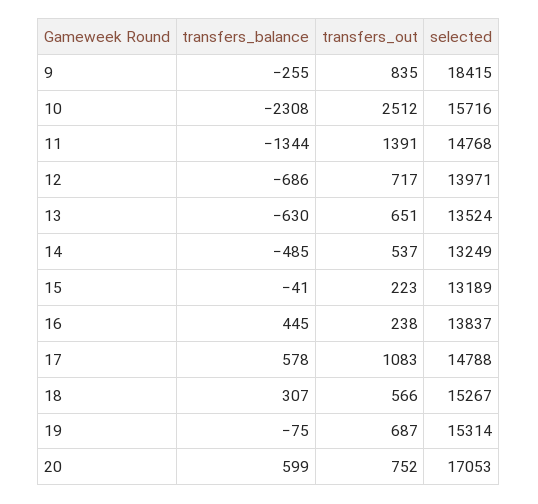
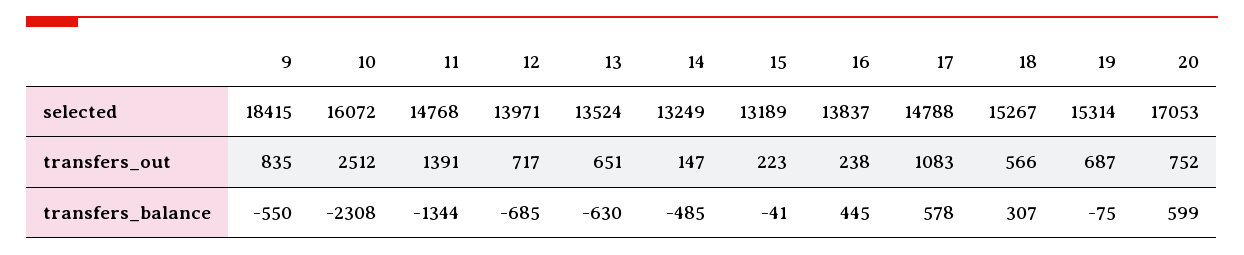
transfers_balance, 9: -255 -> -550
selected, 10: 15716 -> 16072
transfers_balance, 12: -686 -> -685
transfers_out, 14: 537 -> 147

